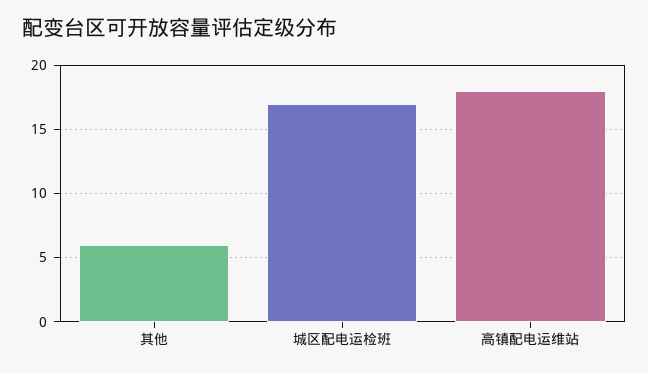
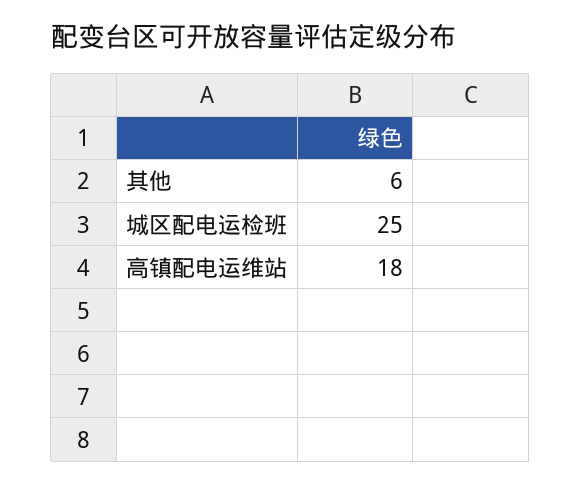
城区配电运检班: 17 -> 25

